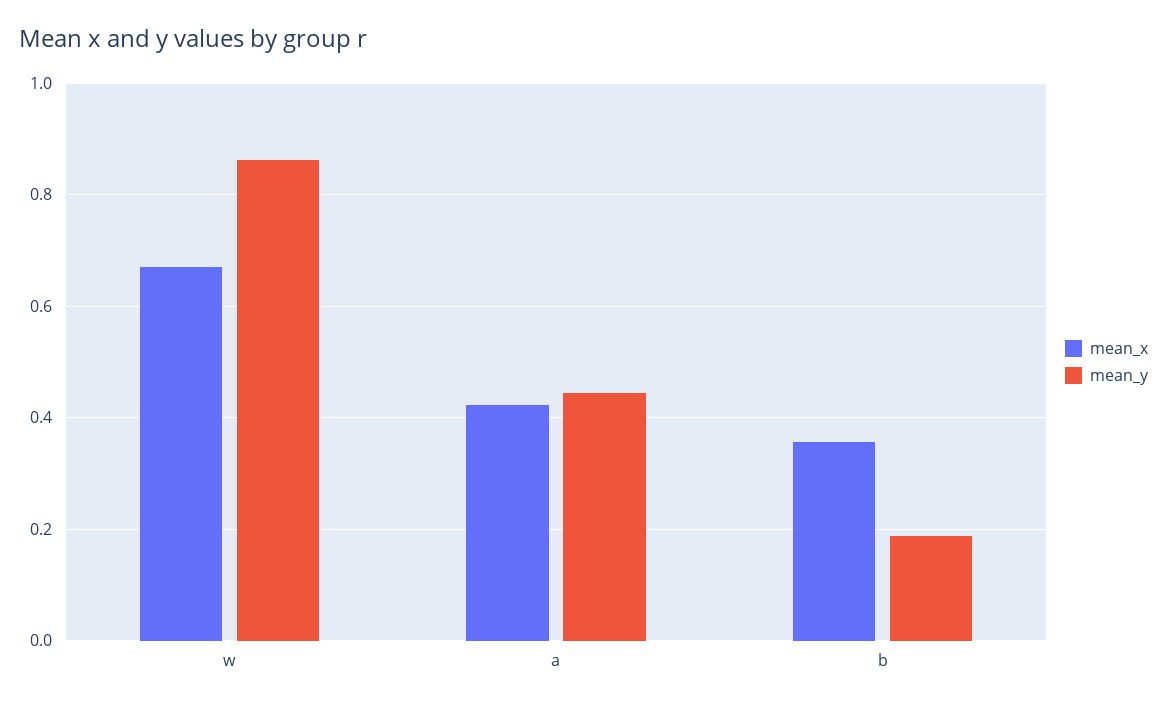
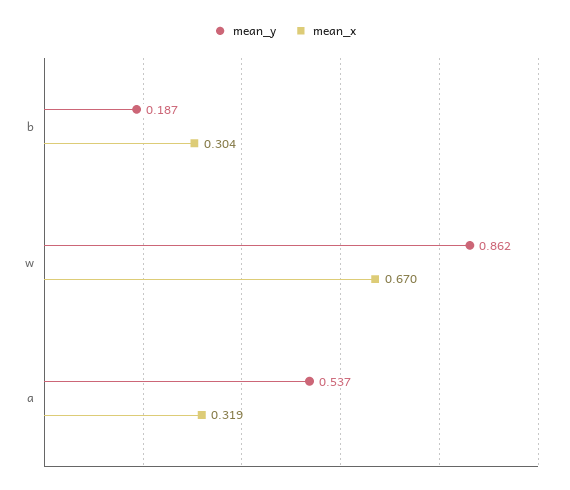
mean_x, a: 0.42 -> 0.319
mean_y, a: 0.44 -> 0.537
mean_x, b: 0.36 -> 0.304

